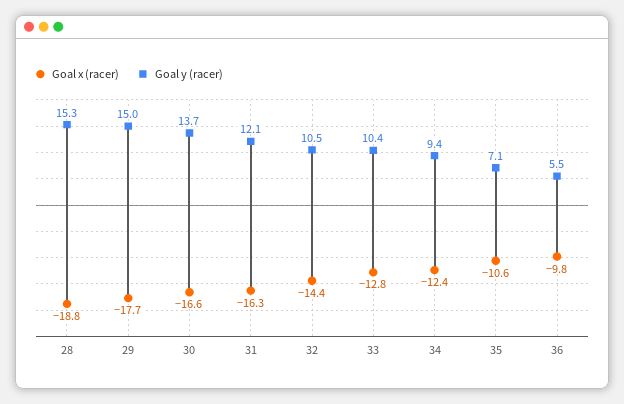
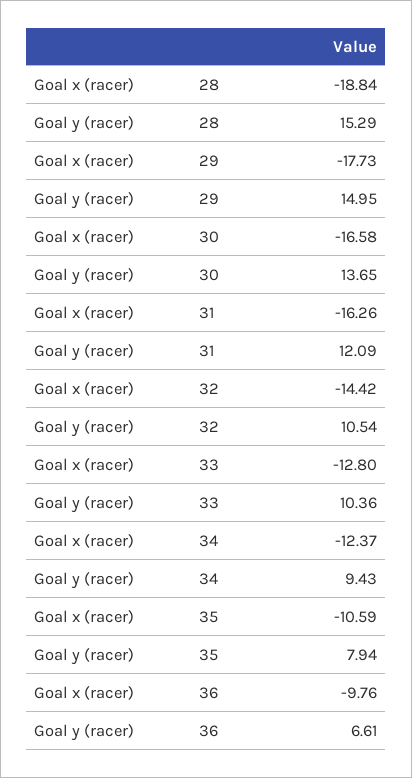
Goal y (racer), 35: 7.1 -> 7.94
Goal y (racer), 36: 5.5 -> 6.61

